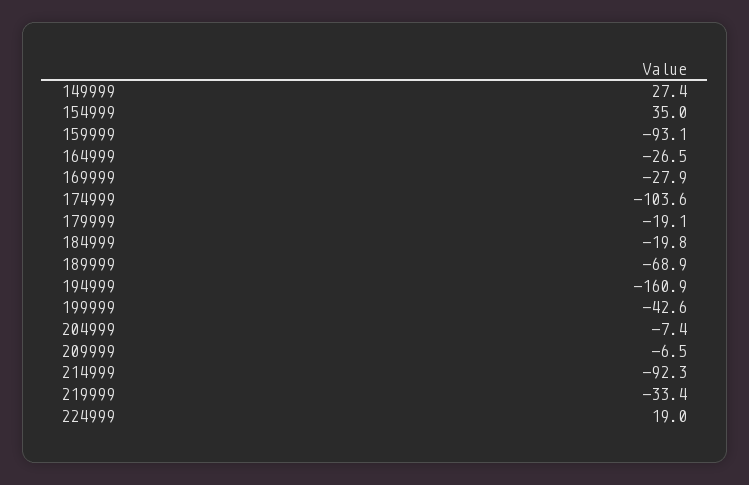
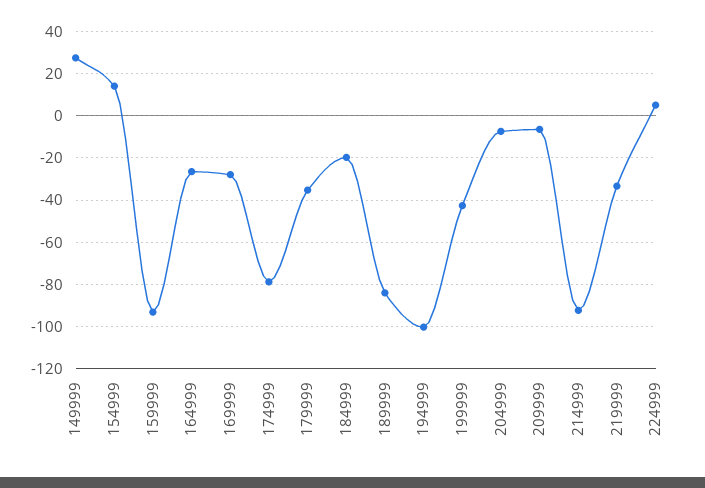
154999: 35 -> 15
174999: -103.6 -> -80
179999: -19.1 -> -35
189999: -68.9 -> -85
194999: -160.9 -> -100
224999: 19 -> 5

